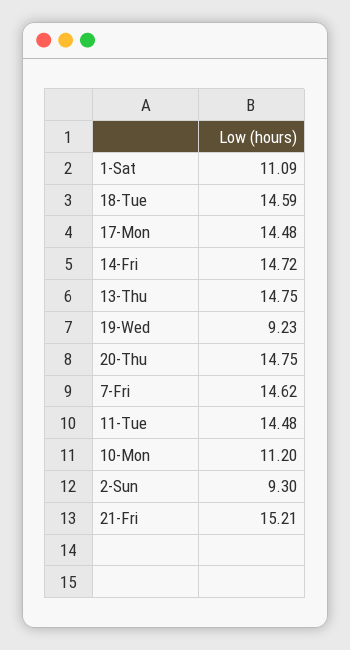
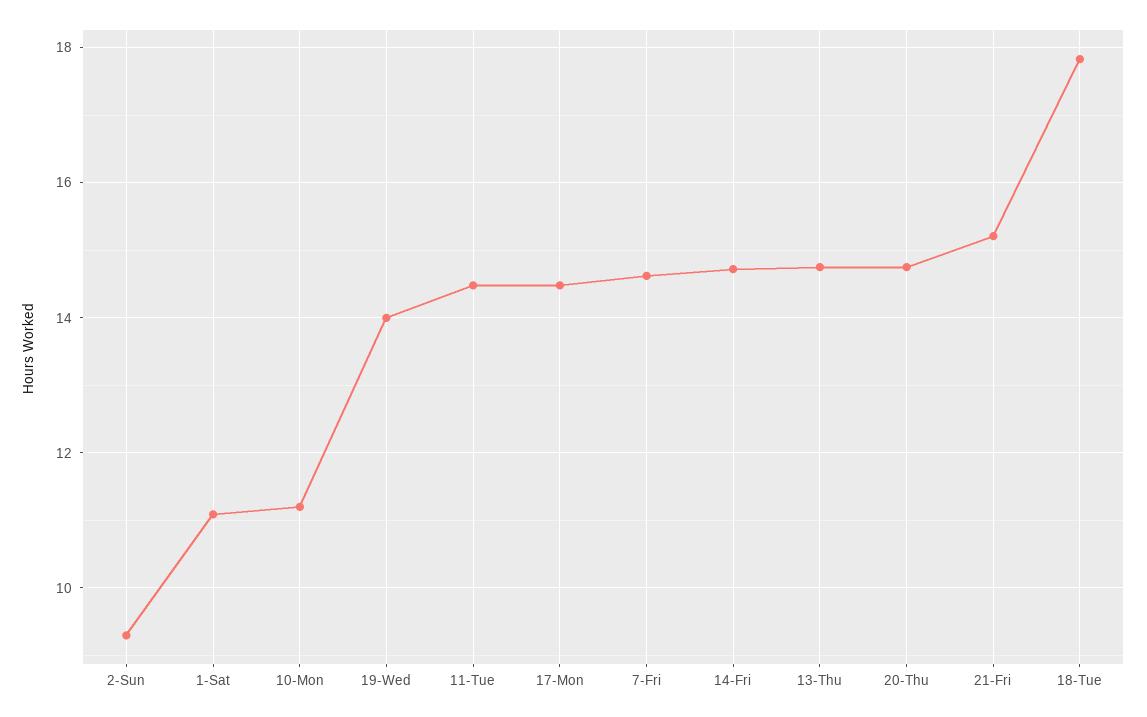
18-Tue: 14.59 -> 17.8
19-Wed: 9.23 -> 14

